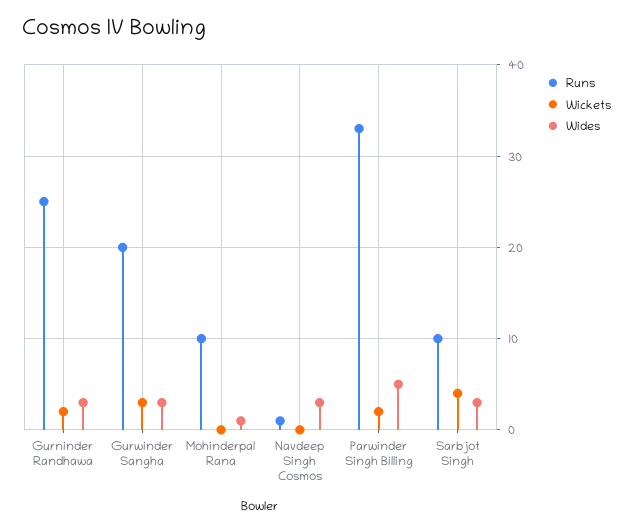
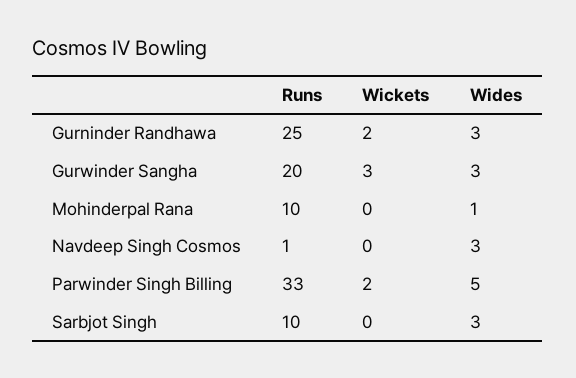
Wickets, Sarbjot Singh: 4 -> 0

